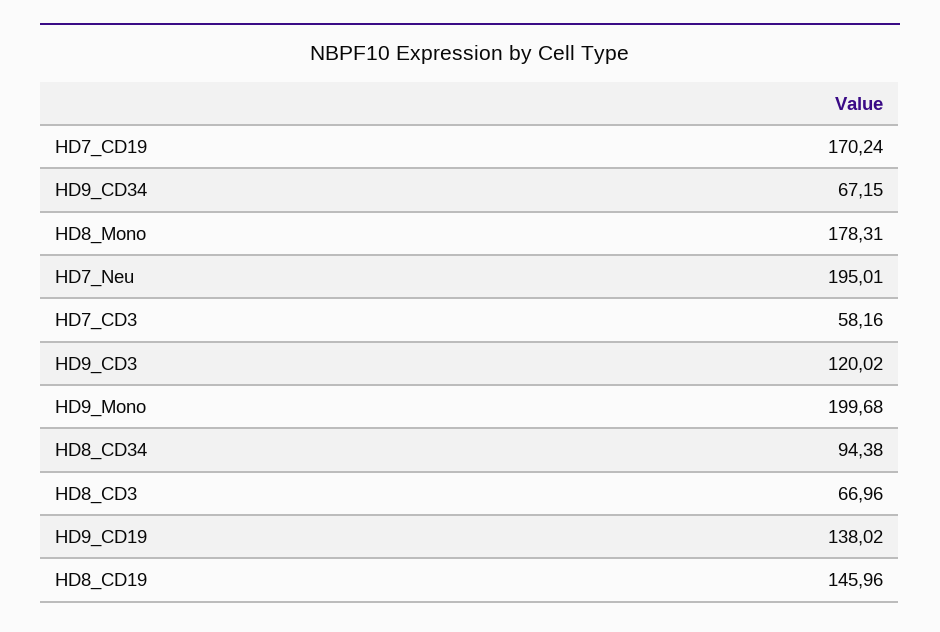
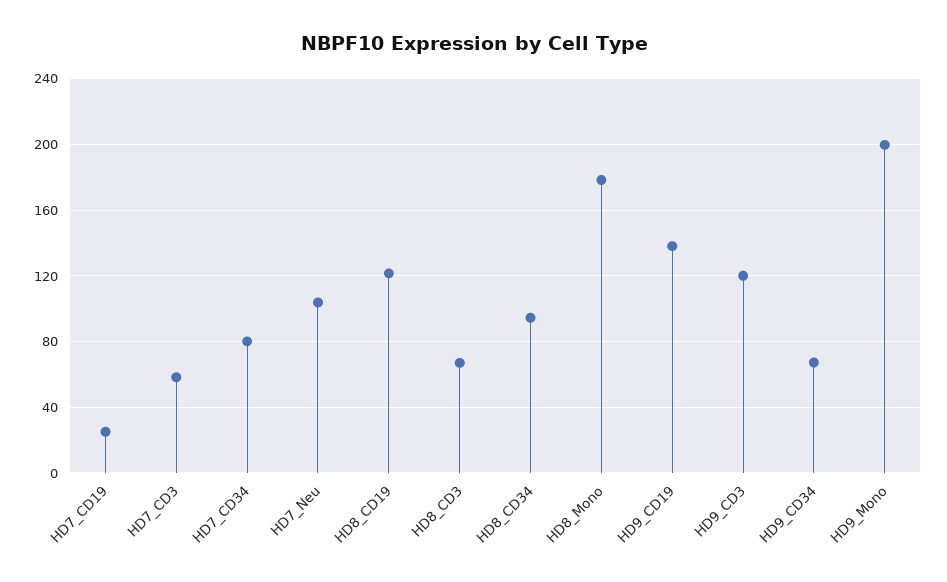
HD7_CD19: 170.24 -> 25
HD7_Neu: 195.01 -> 105
HD8_CD19: 145.96 -> 120
HD7_CD34: none -> 80

